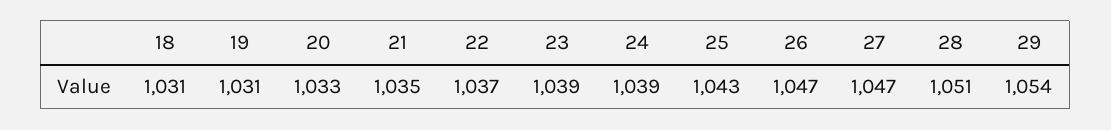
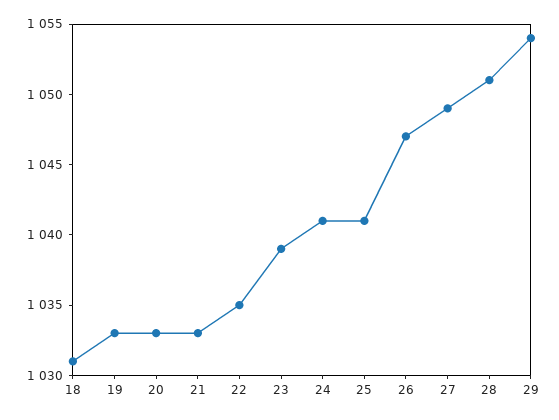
19: 1031 -> 1033
21: 1035 -> 1033
22: 1037 -> 1035
24: 1039 -> 1041
25: 1043 -> 1041
27: 1047 -> 1049

